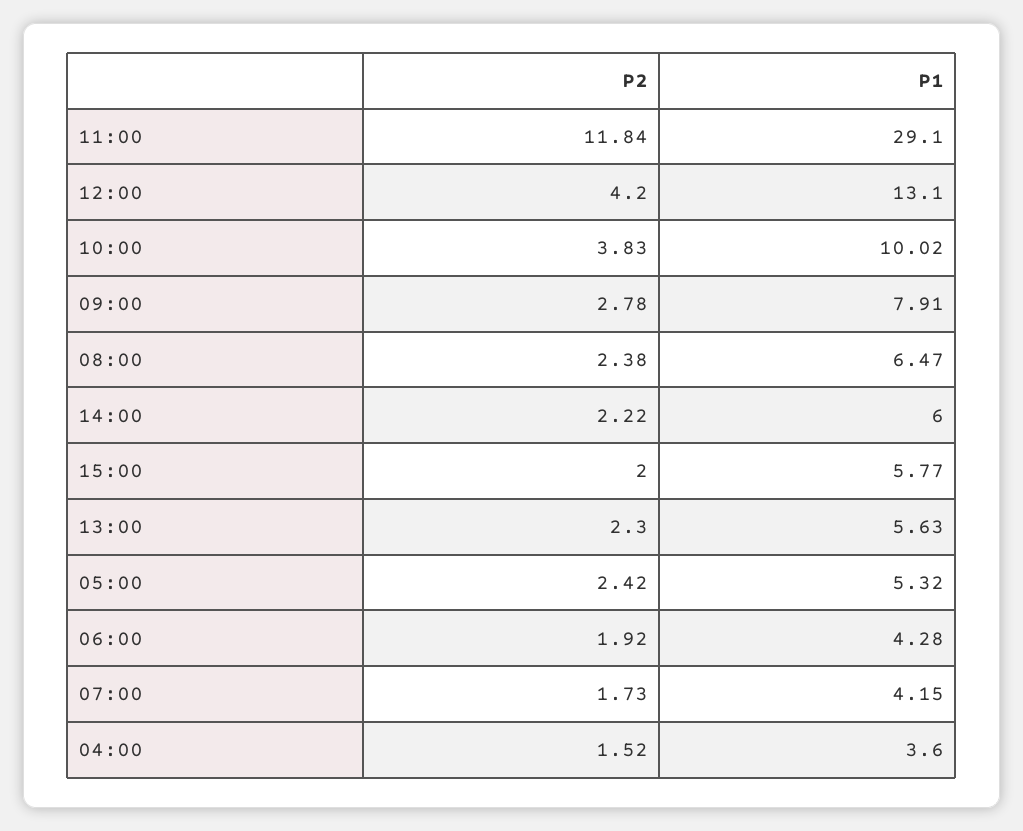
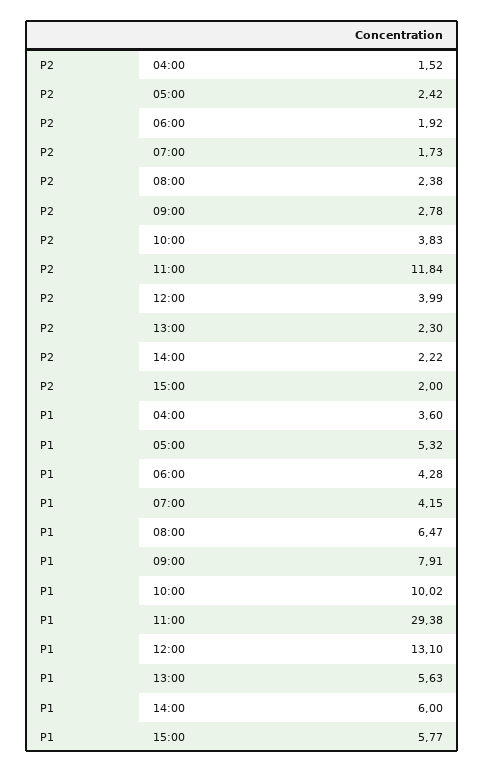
P1, 11:00: 29.1 -> 29.38
P2, 12:00: 4.2 -> 3.99

